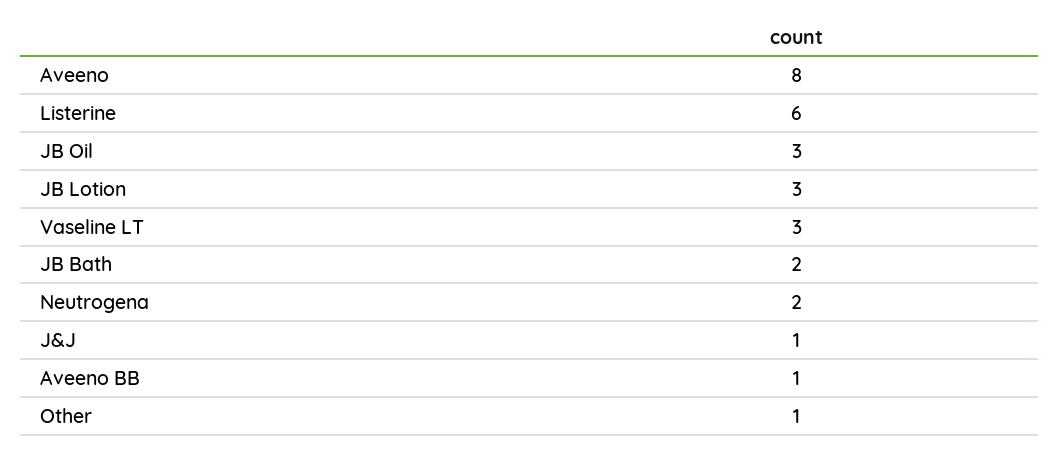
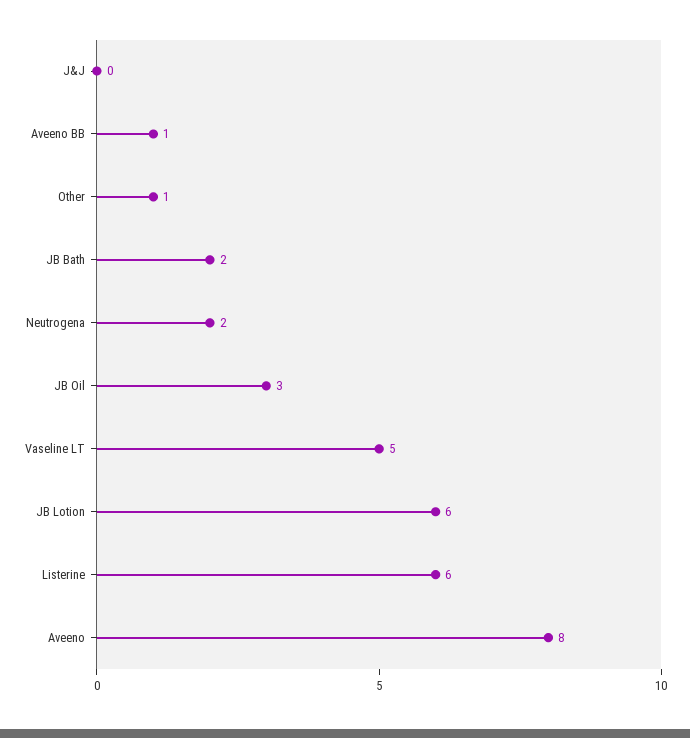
JB Lotion: 3 -> 6
Vaseline LT: 3 -> 5
J&J: 1 -> 0

